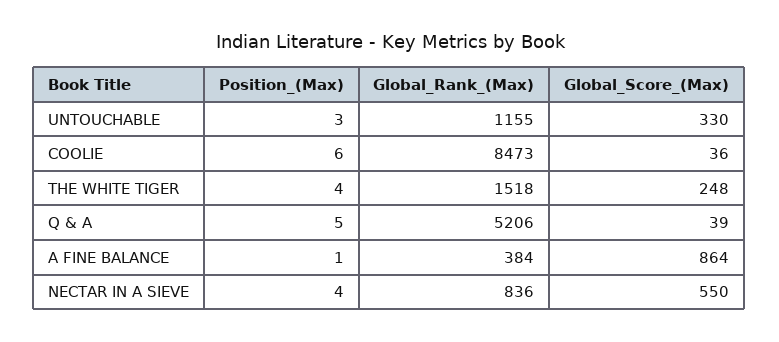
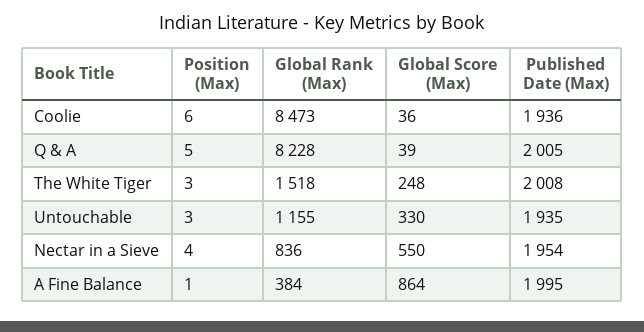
Position_(Max), THE WHITE TIGER: 4 -> 3
Global_Rank_(Max), Q & A: 5206 -> 8228
Published Date (Max), COOLIE: none -> 1936
Published Date (Max), Q & A: none -> 2005
Published Date (Max), THE WHITE TIGER: none -> 2008
Published Date (Max), UNTOUCHABLE: none -> 1935
Published Date (Max), NECTAR IN A SIEVE: none -> 1954
Published Date (Max), A FINE BALANCE: none -> 1995

